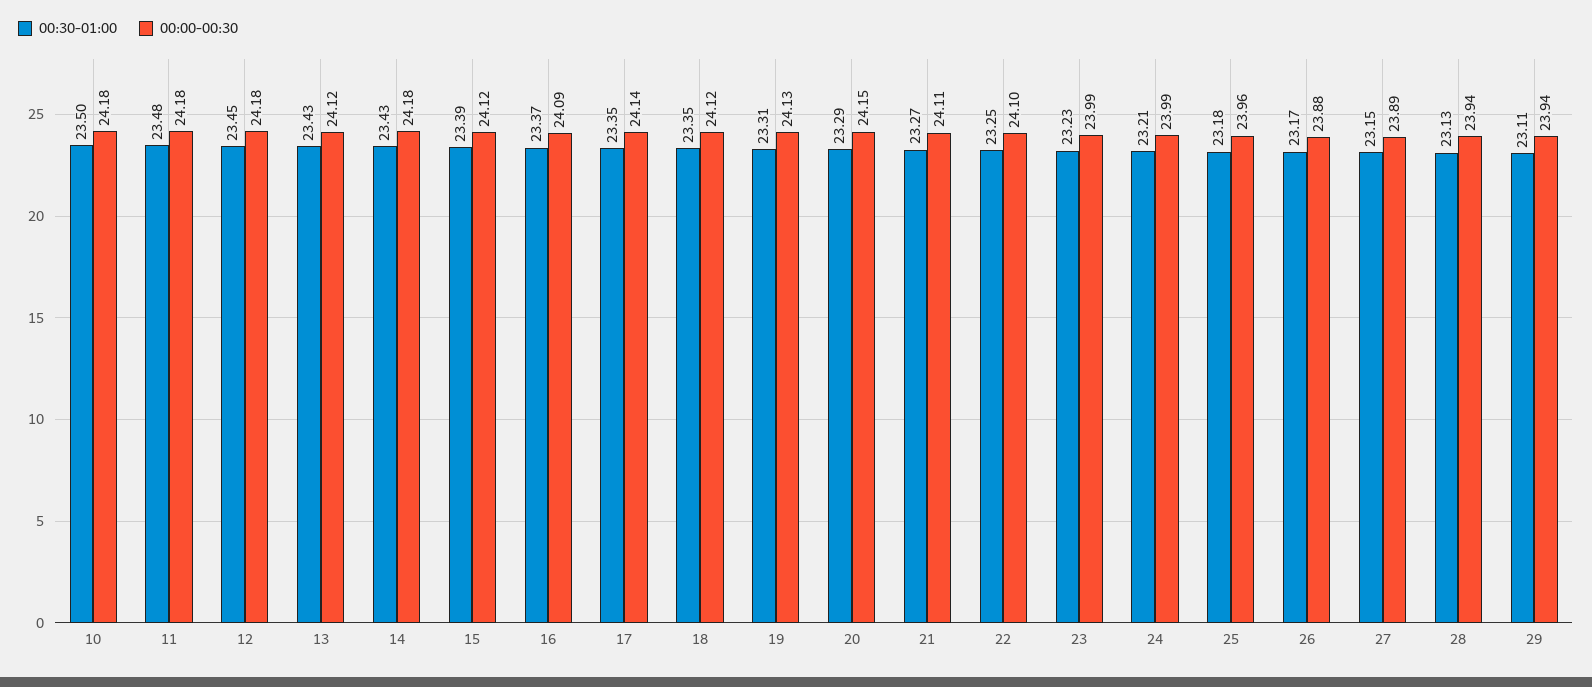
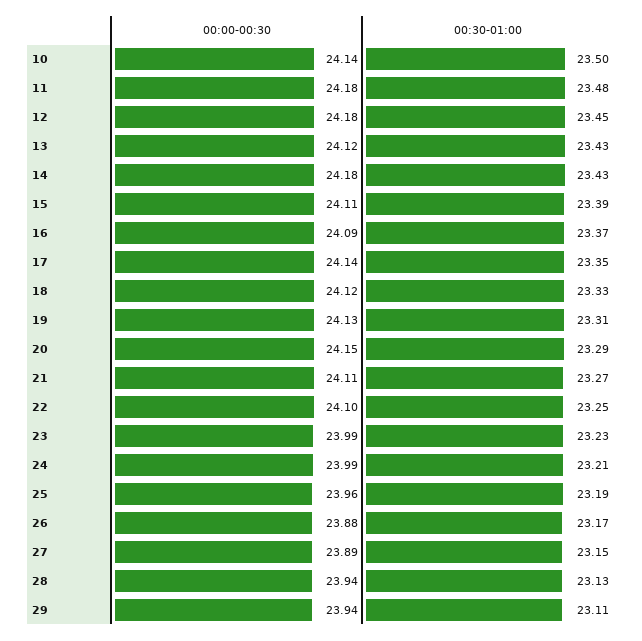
00:00-00:30, 10: 24.18 -> 24.14
00:00-00:30, 15: 24.12 -> 24.11
00:30-01:00, 18: 23.35 -> 23.33
00:30-01:00, 25: 23.18 -> 23.19

